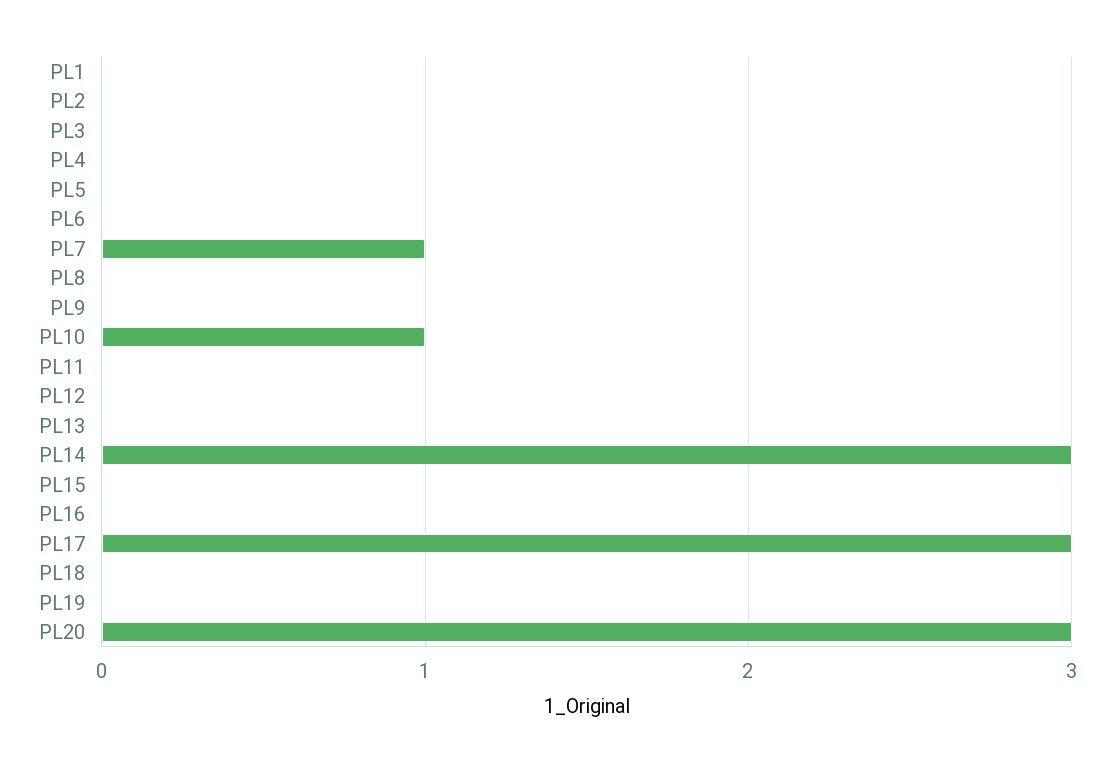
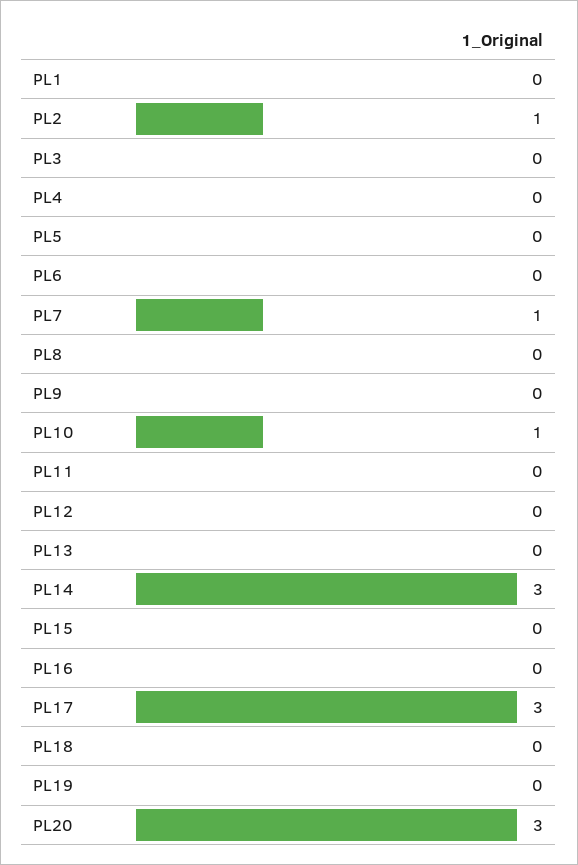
PL2: 0 -> 1

